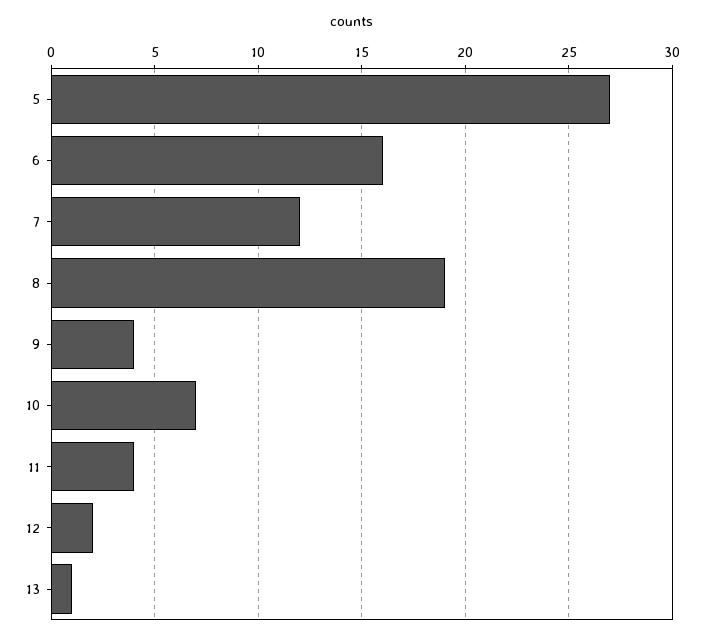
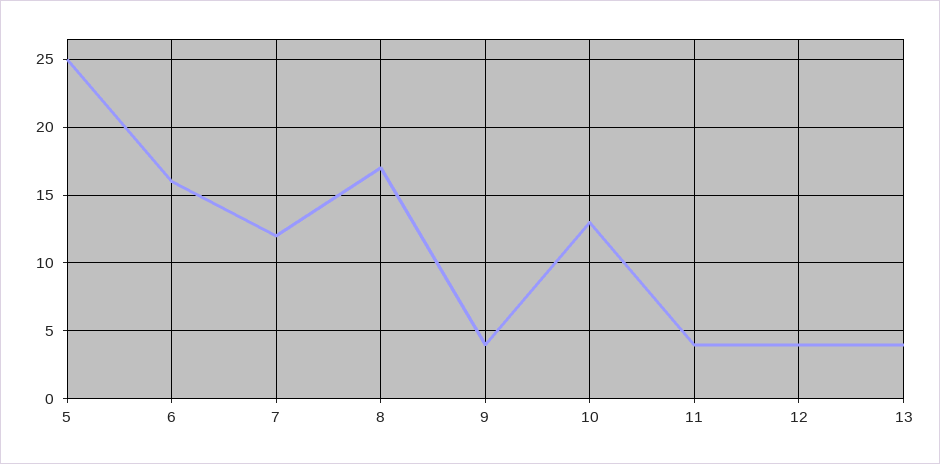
5: 27 -> 25
8: 19 -> 17
10: 7 -> 13
12: 2 -> 4
13: 1 -> 4

